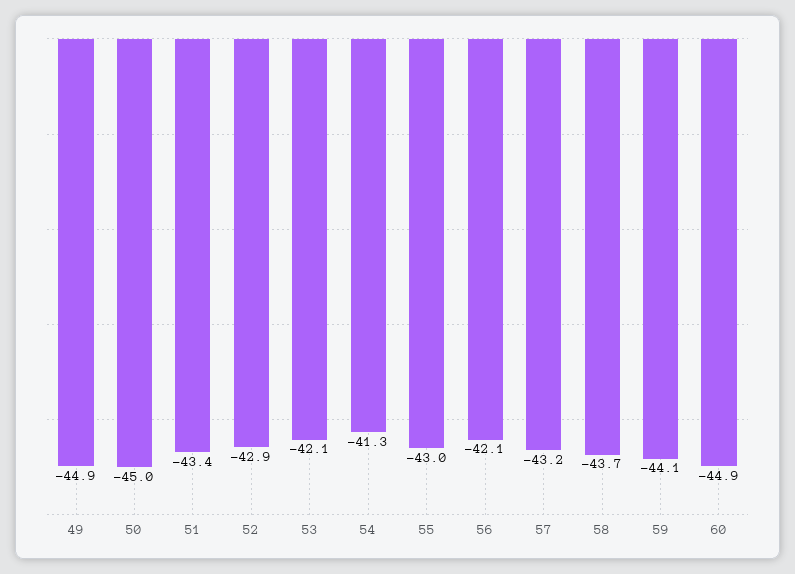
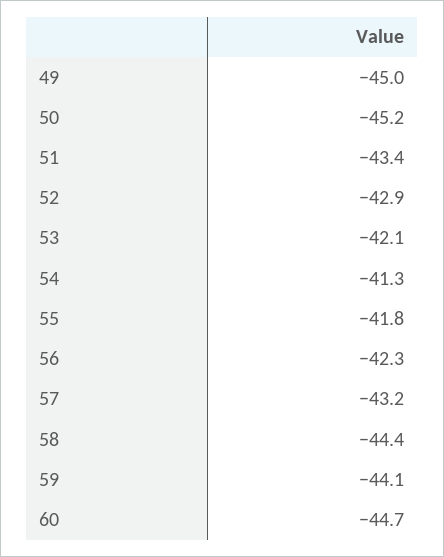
49: -44.9 -> -45
50: -45 -> -45.2
55: -43 -> -41.8
56: -42.1 -> -42.3
58: -43.7 -> -44.4
60: -44.9 -> -44.7

